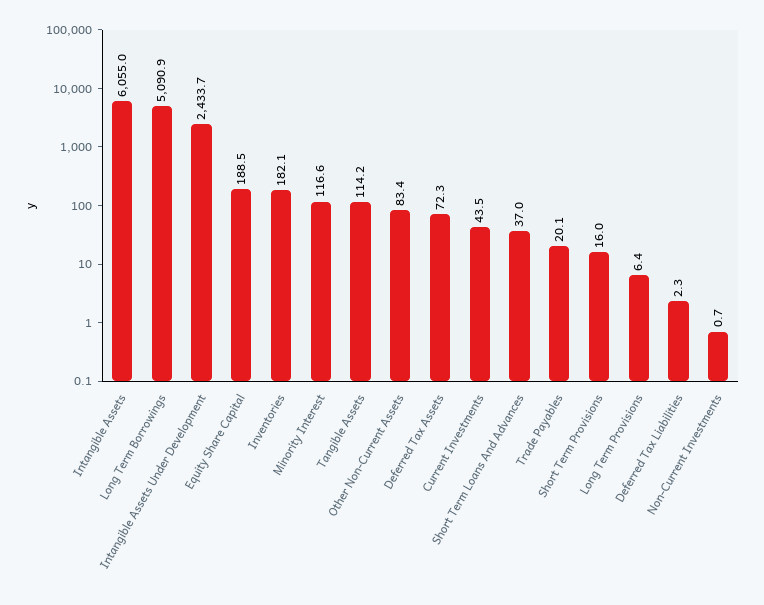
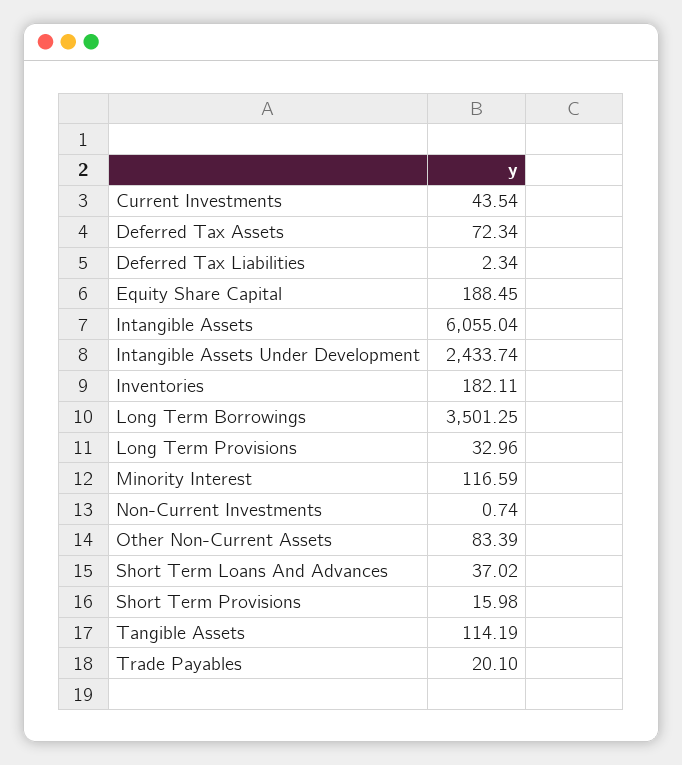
Long Term Borrowings: 5090.9 -> 3501.25
Long Term Provisions: 6.4 -> 32.96

